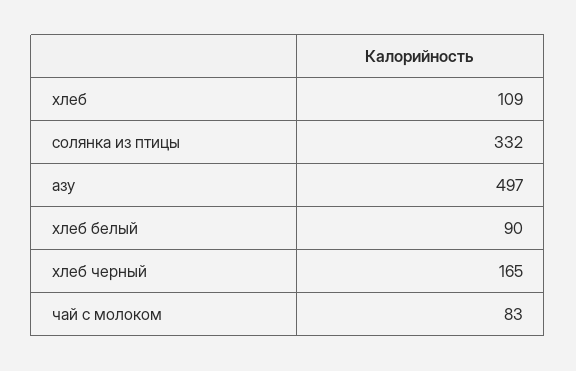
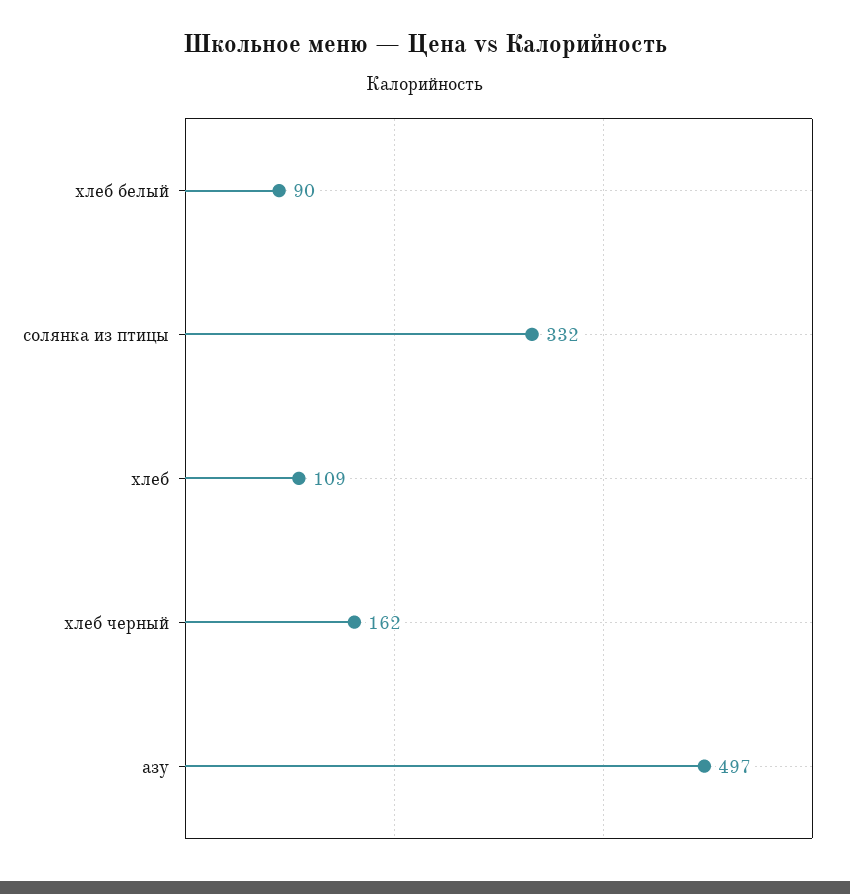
хлеб черный: 165 -> 162
чай с молоком: 83 -> none

